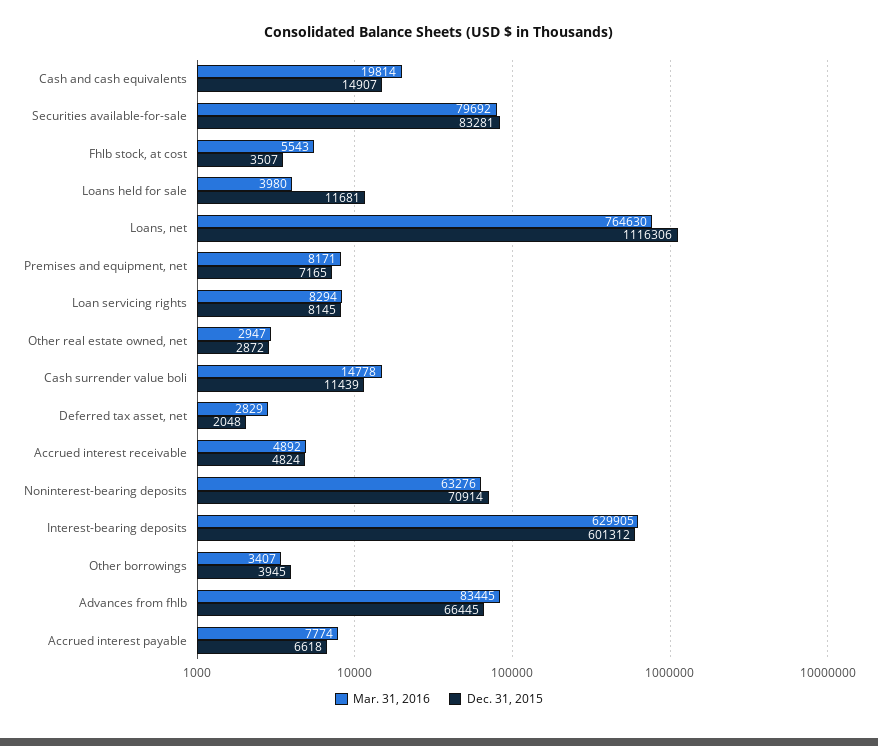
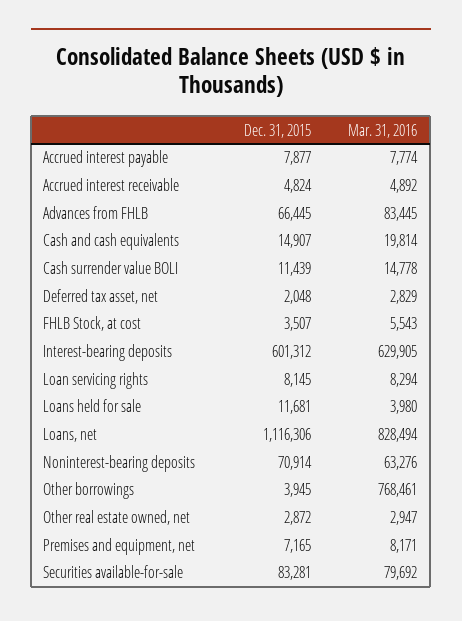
Mar. 31, 2016, Loans, net: 764630 -> 828494
Mar. 31, 2016, Other borrowings: 3407 -> 768461
Dec. 31, 2015, Accrued interest payable: 6618 -> 7877

